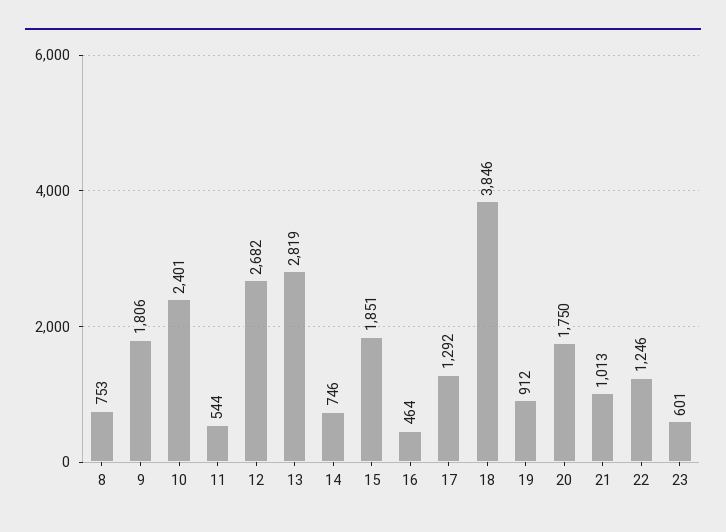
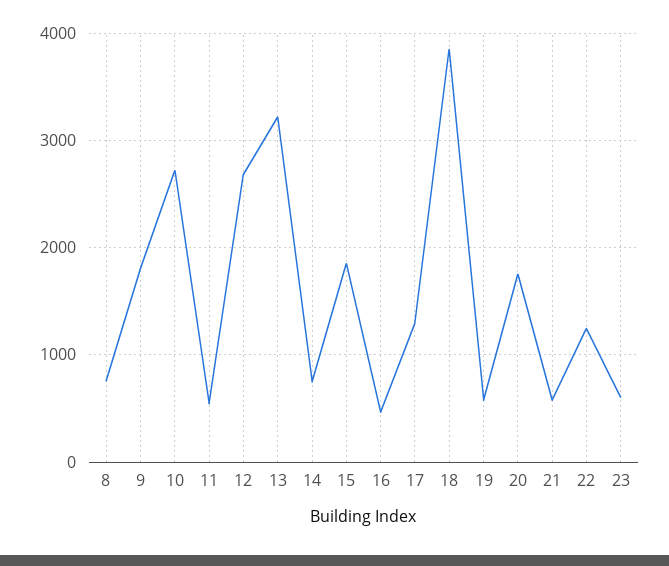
10: 2401 -> 2700
13: 2819 -> 3200
19: 912 -> 600
21: 1013 -> 600

